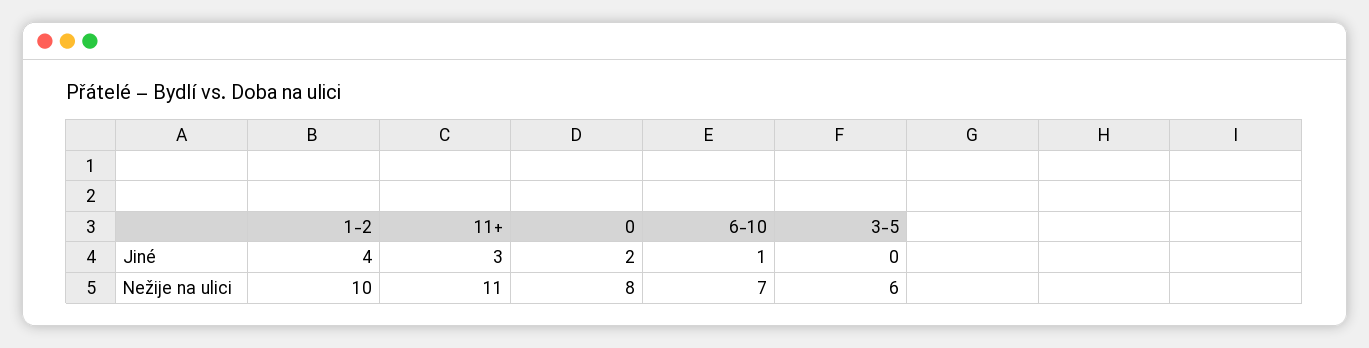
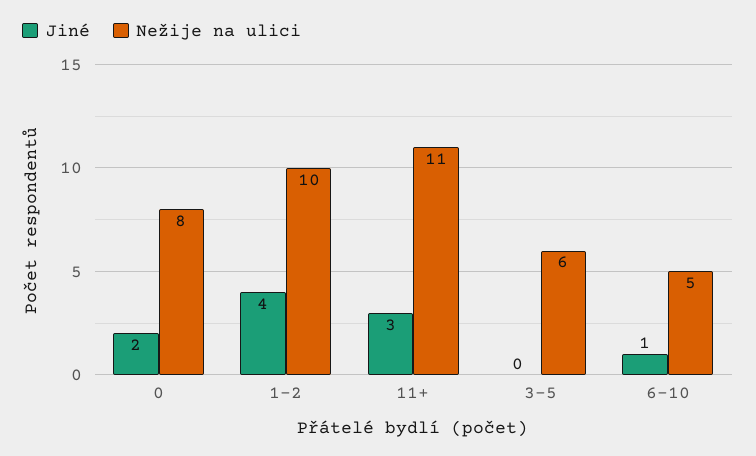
Nežije na ulici, 6-10: 7 -> 5

